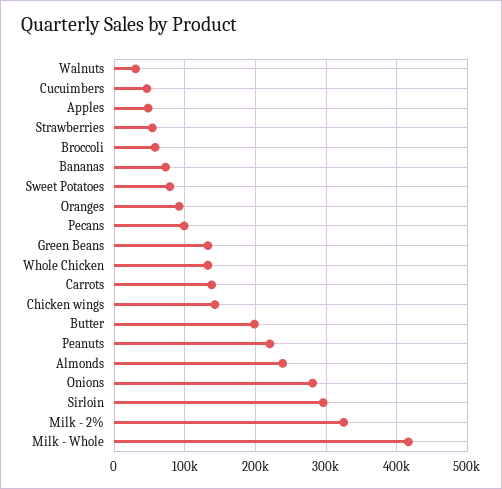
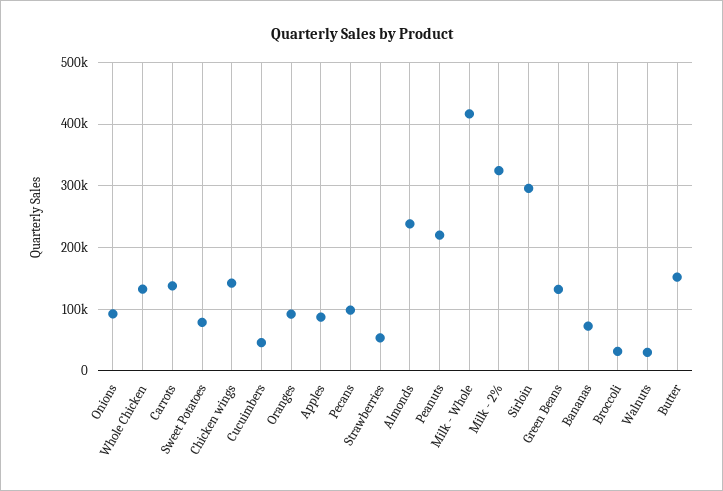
Apples: 50000 -> 90000
Broccoli: 60000 -> 30000
Butter: 200000 -> 150000
Onions: 280000 -> 90000

